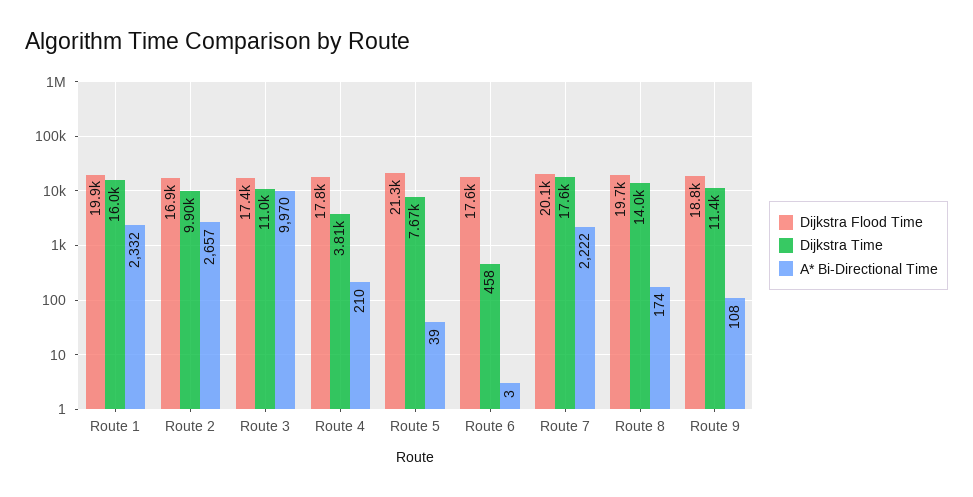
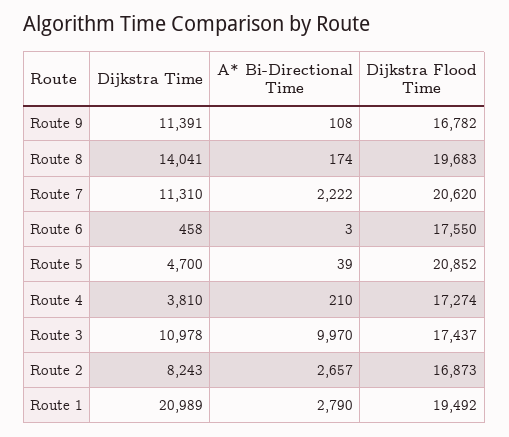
Dijkstra Flood Time, Route 1: 19900 -> 19492
Dijkstra Time, Route 1: 16000 -> 20989
A* Bi-Directional Time, Route 1: 2332 -> 2790
Dijkstra Time, Route 2: 9900 -> 8243
Dijkstra Flood Time, Route 4: 17800 -> 17274
Dijkstra Flood Time, Route 5: 21300 -> 20852
Dijkstra Time, Route 5: 7670 -> 4700
Dijkstra Flood Time, Route 7: 20100 -> 20620
Dijkstra Time, Route 7: 17600 -> 11310
Dijkstra Flood Time, Route 9: 18800 -> 16782

